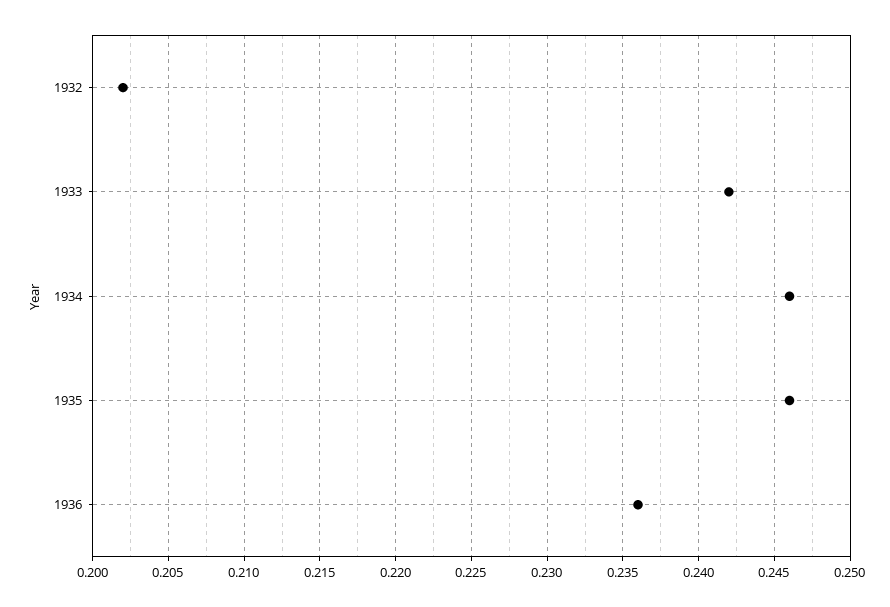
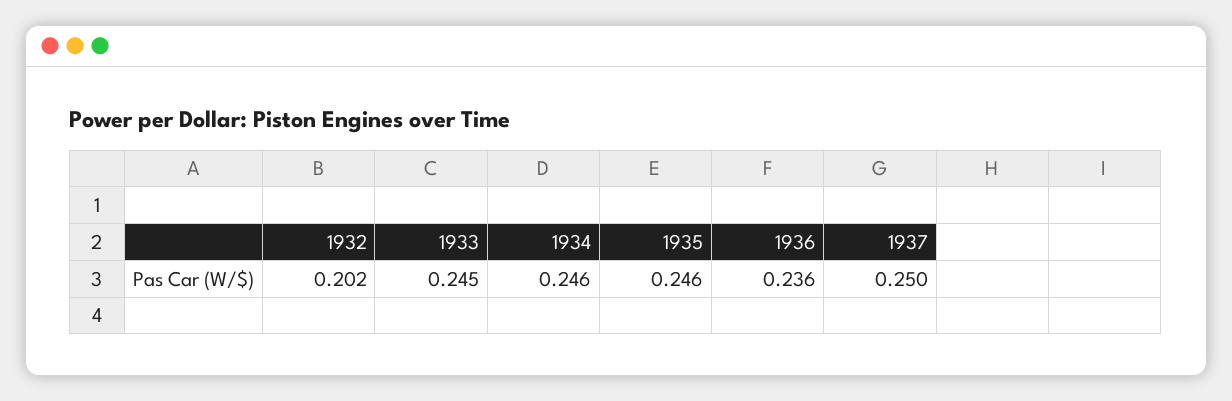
1933: 0.242 -> 0.245
1937: none -> 0.25

